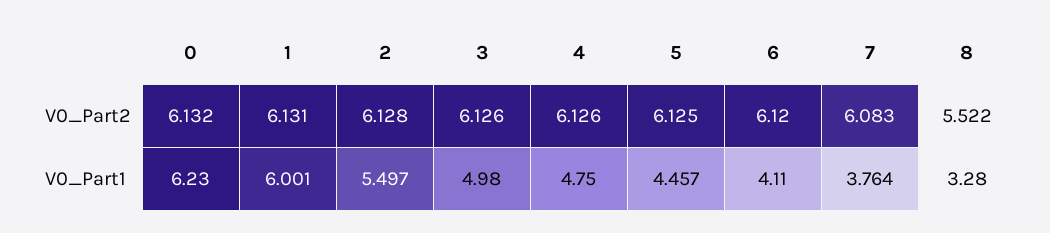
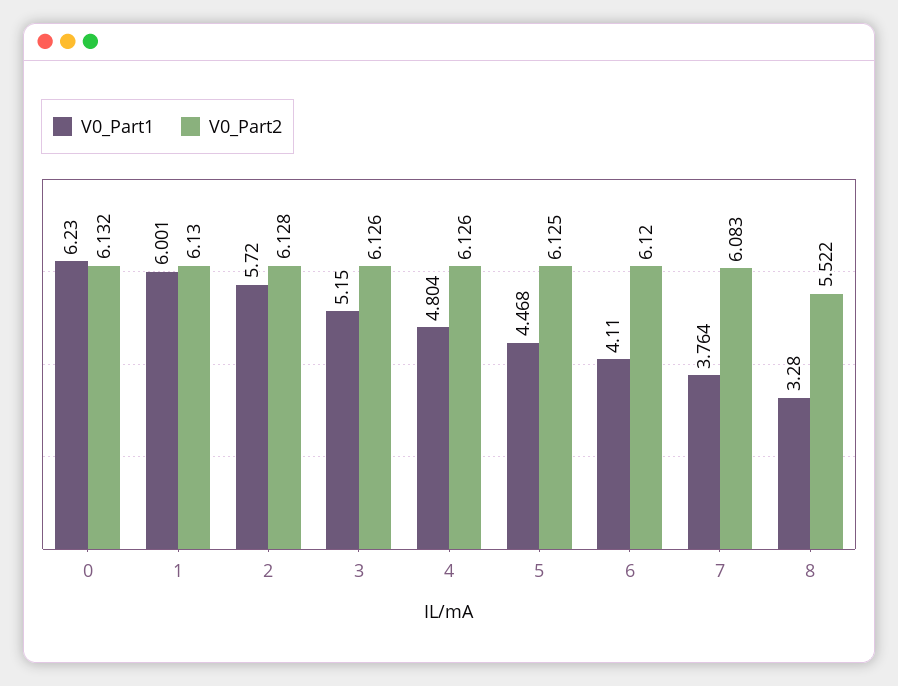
V0_Part2, 1: 6.131 -> 6.13
V0_Part1, 2: 5.497 -> 5.72
V0_Part1, 3: 4.98 -> 5.15
V0_Part1, 4: 4.75 -> 4.804
V0_Part1, 5: 4.457 -> 4.468

